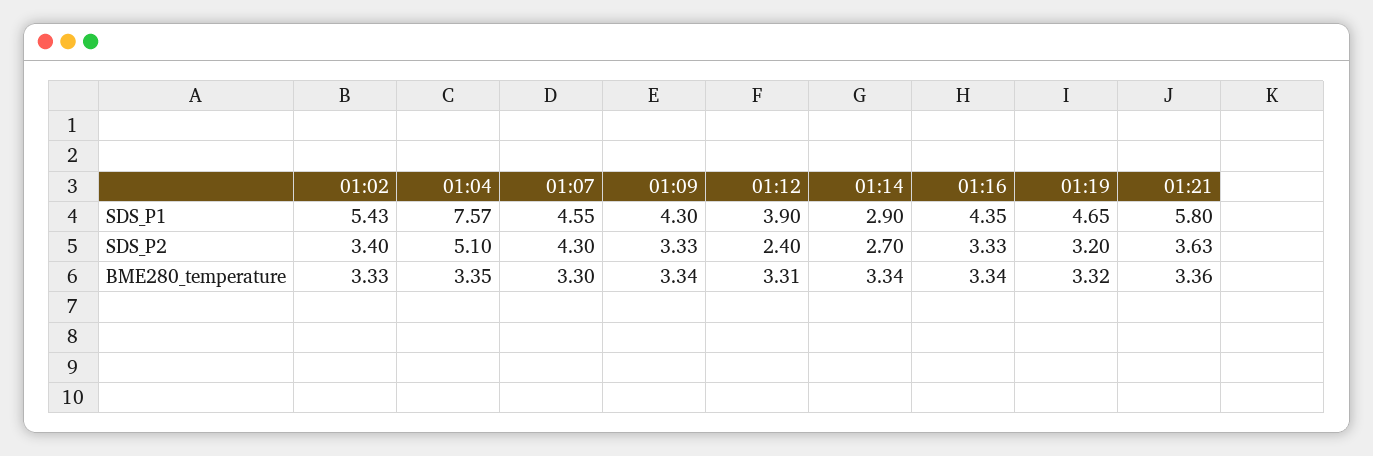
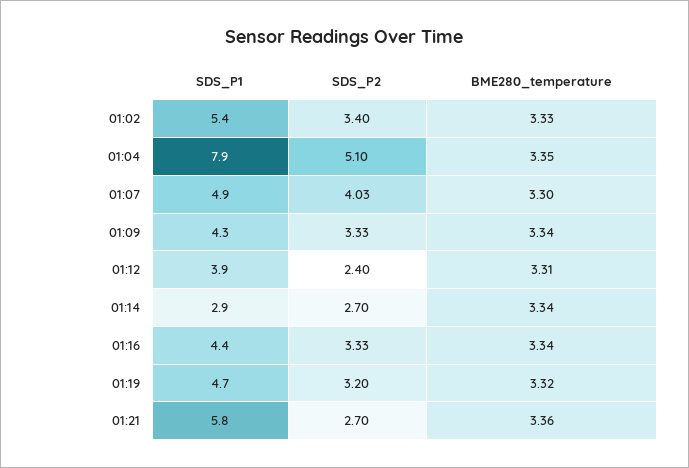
01:04, SDS_P1: 7.57 -> 7.9
01:07, SDS_P1: 4.55 -> 4.9
01:07, SDS_P2: 4.3 -> 4.03
01:21, SDS_P2: 3.63 -> 2.7

